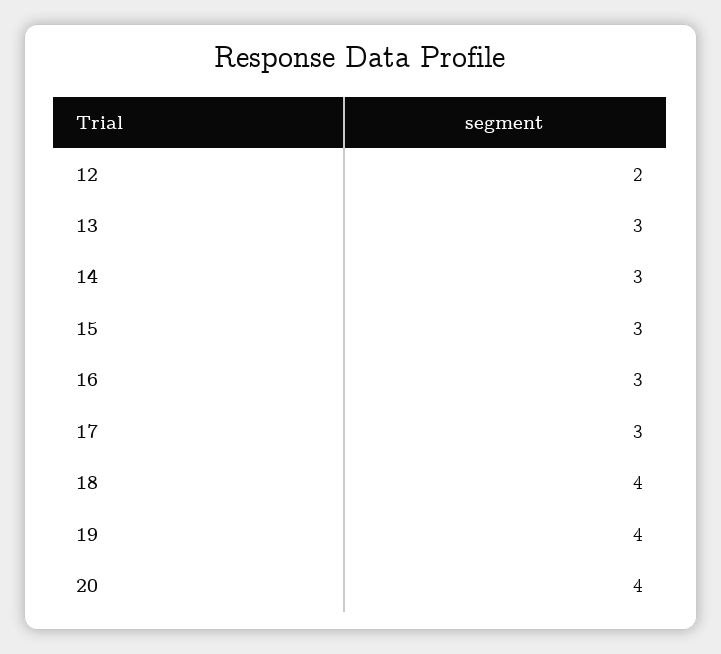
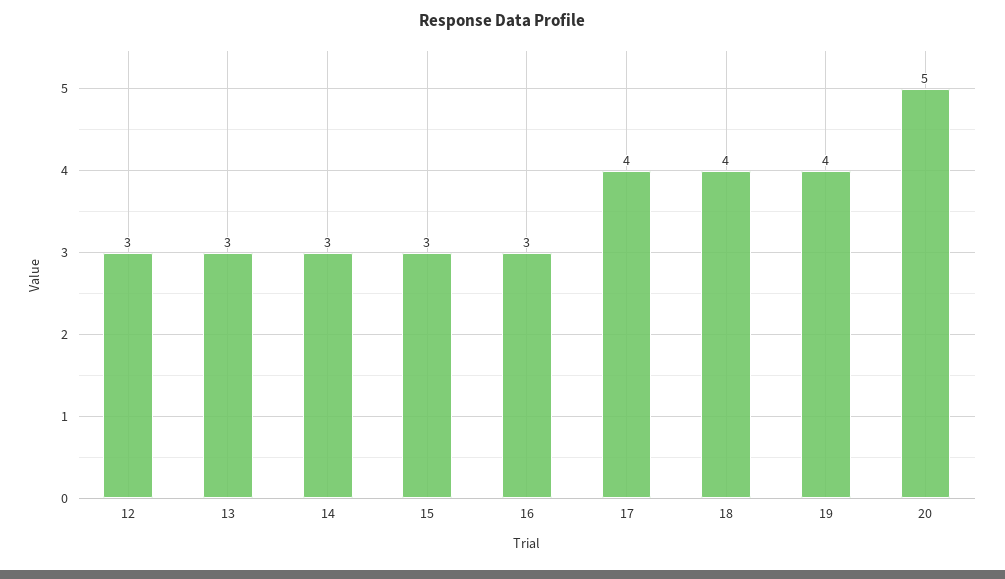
12: 2 -> 3
17: 3 -> 4
20: 4 -> 5

